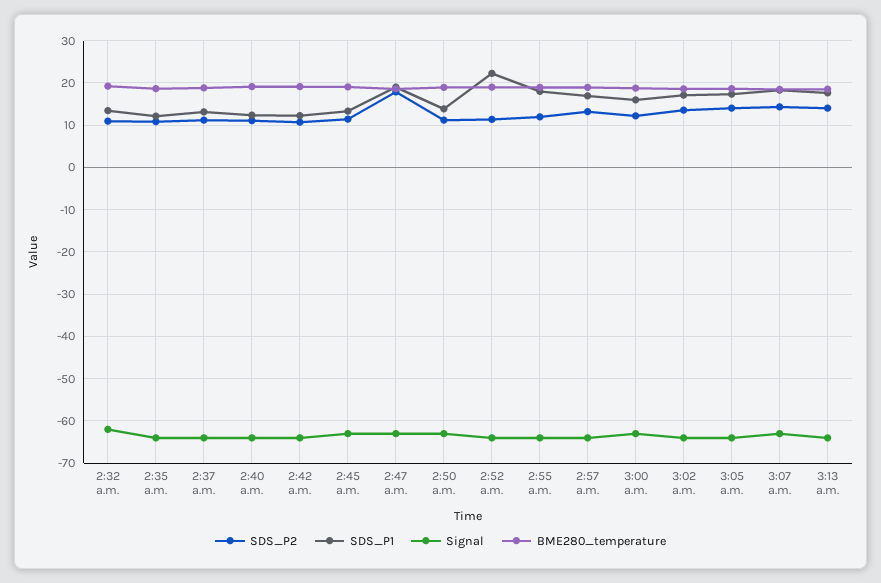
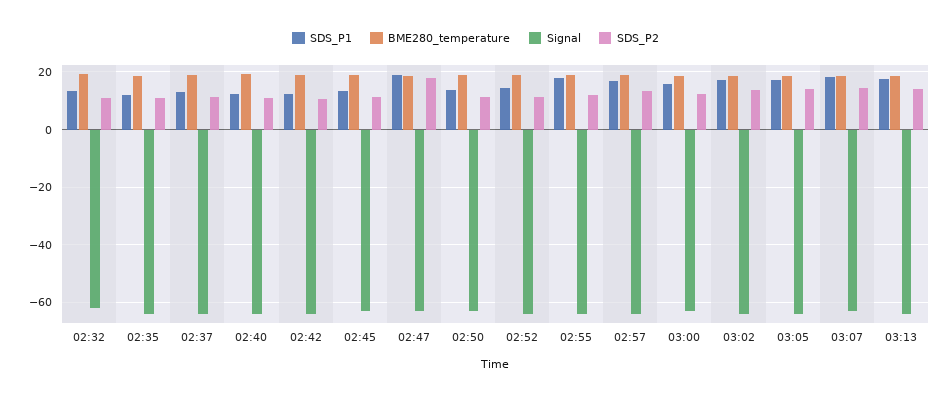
SDS_P1, 2:52 a.m.: 22 -> 15

